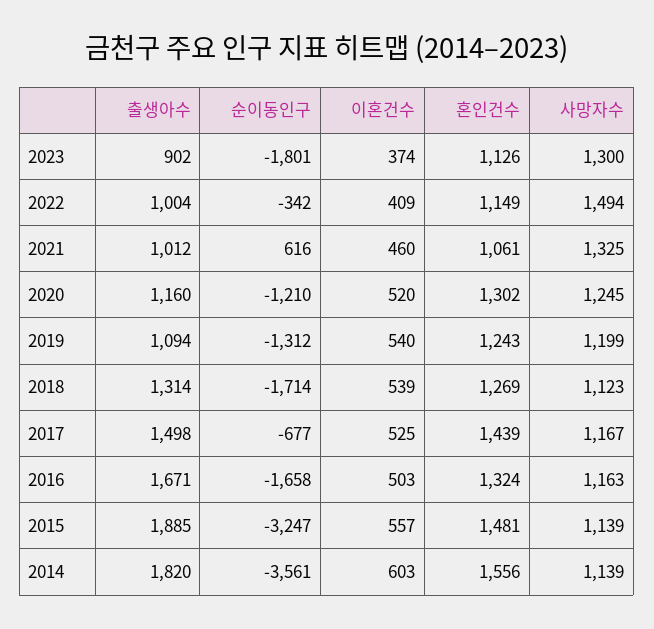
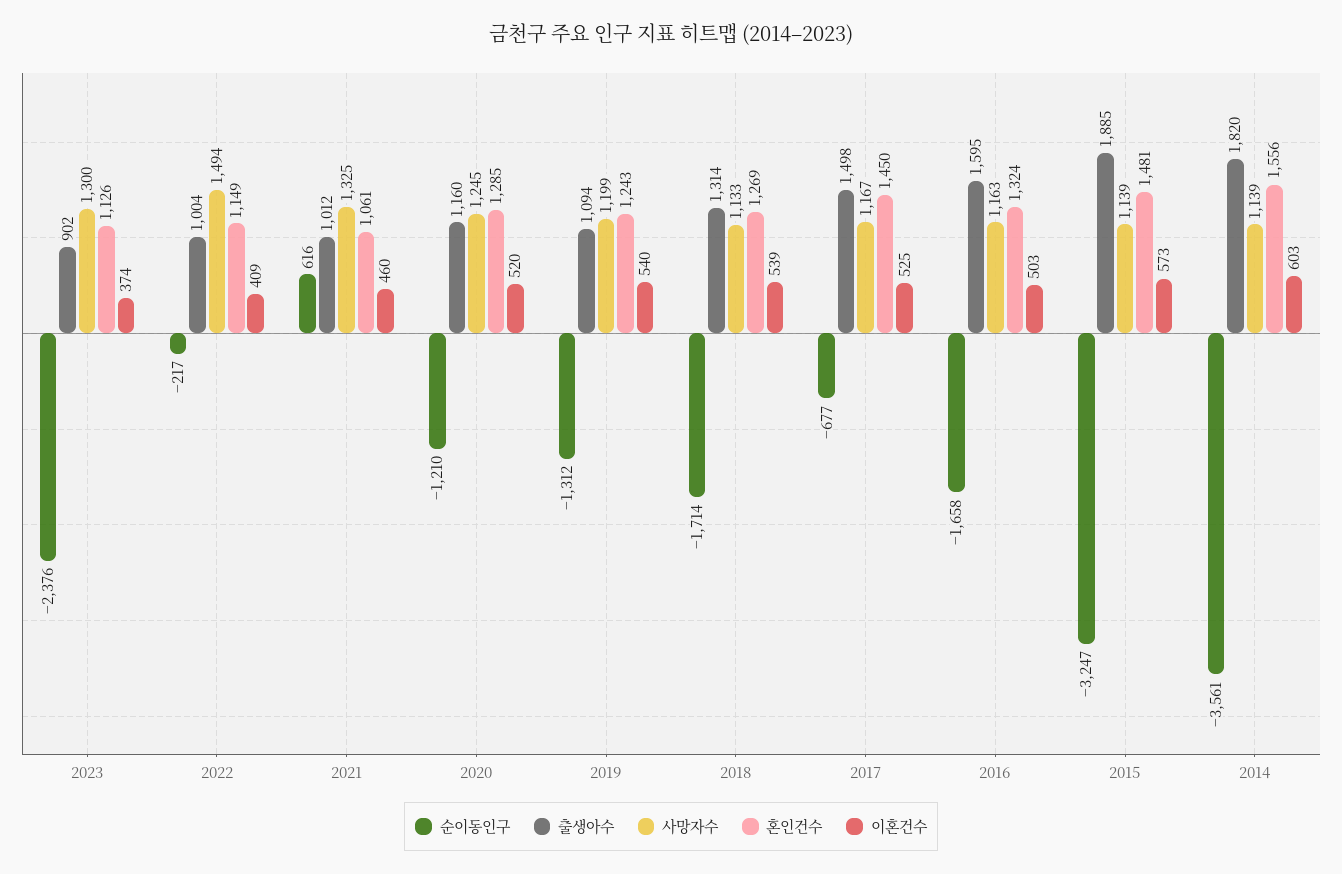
순이동인구, 2023: -1801 -> -2376
순이동인구, 2022: -342 -> -217
혼인건수, 2020: 1302 -> 1285
사망자수, 2018: 1123 -> 1133
혼인건수, 2017: 1439 -> 1450
출생아수, 2016: 1671 -> 1595
이혼건수, 2015: 557 -> 573

